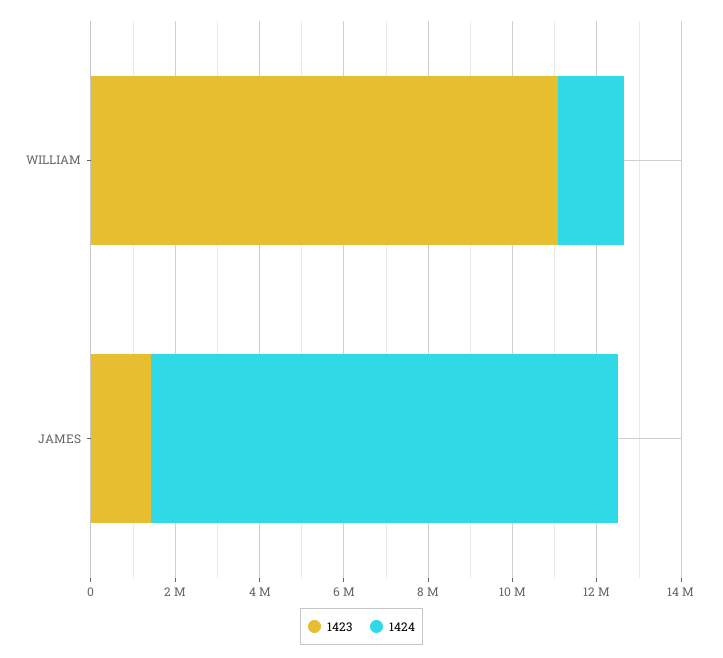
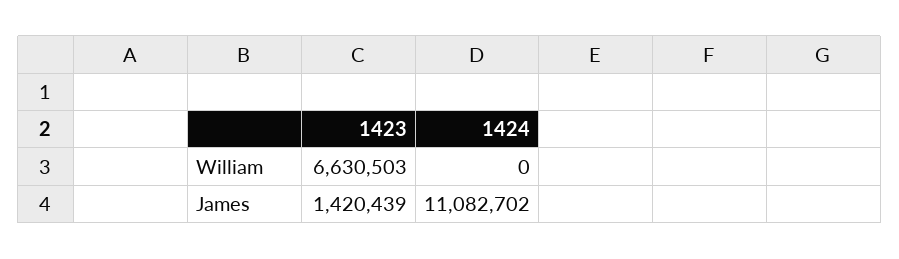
1423, WILLIAM: 11000000 -> 6630503
1424, WILLIAM: 1500000 -> 0

